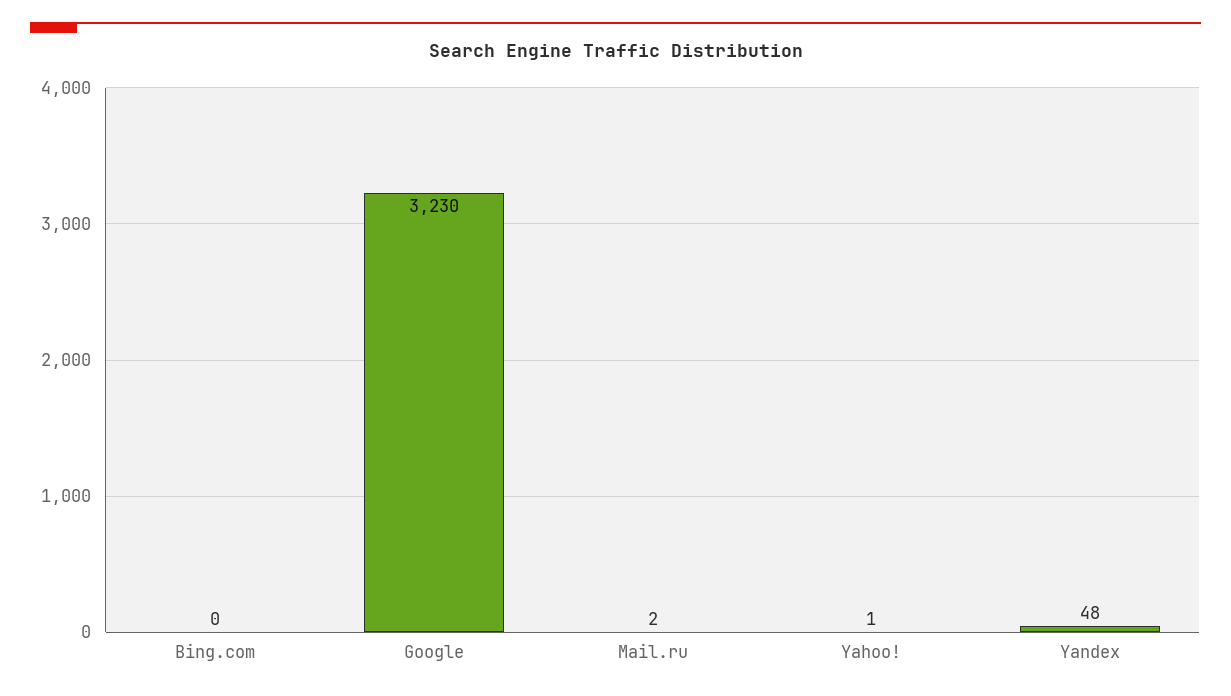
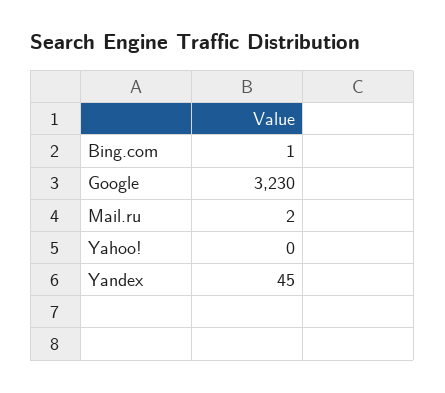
Bing.com: 0 -> 1
Yahoo!: 1 -> 0
Yandex: 48 -> 45

